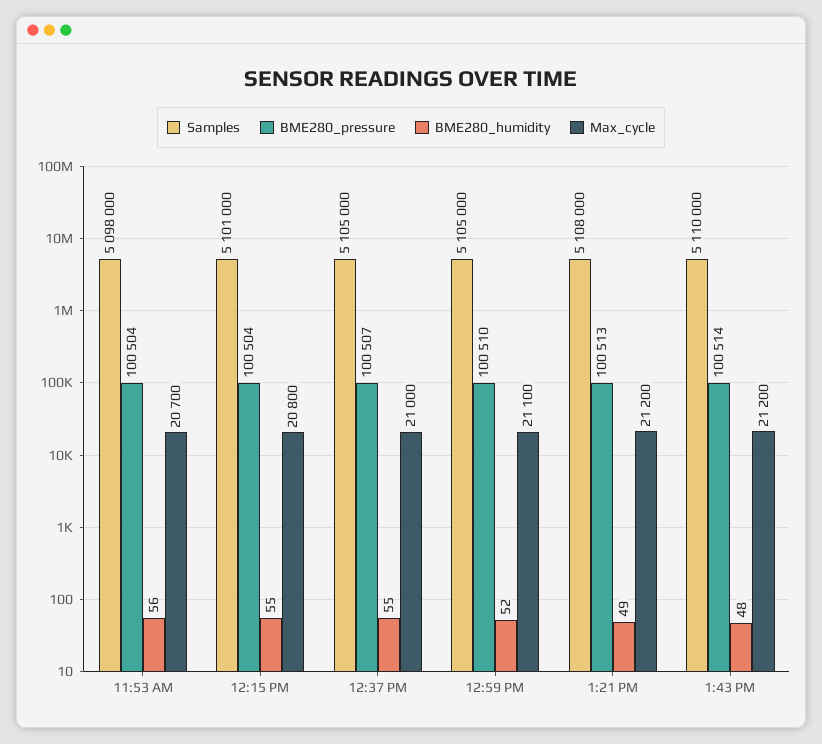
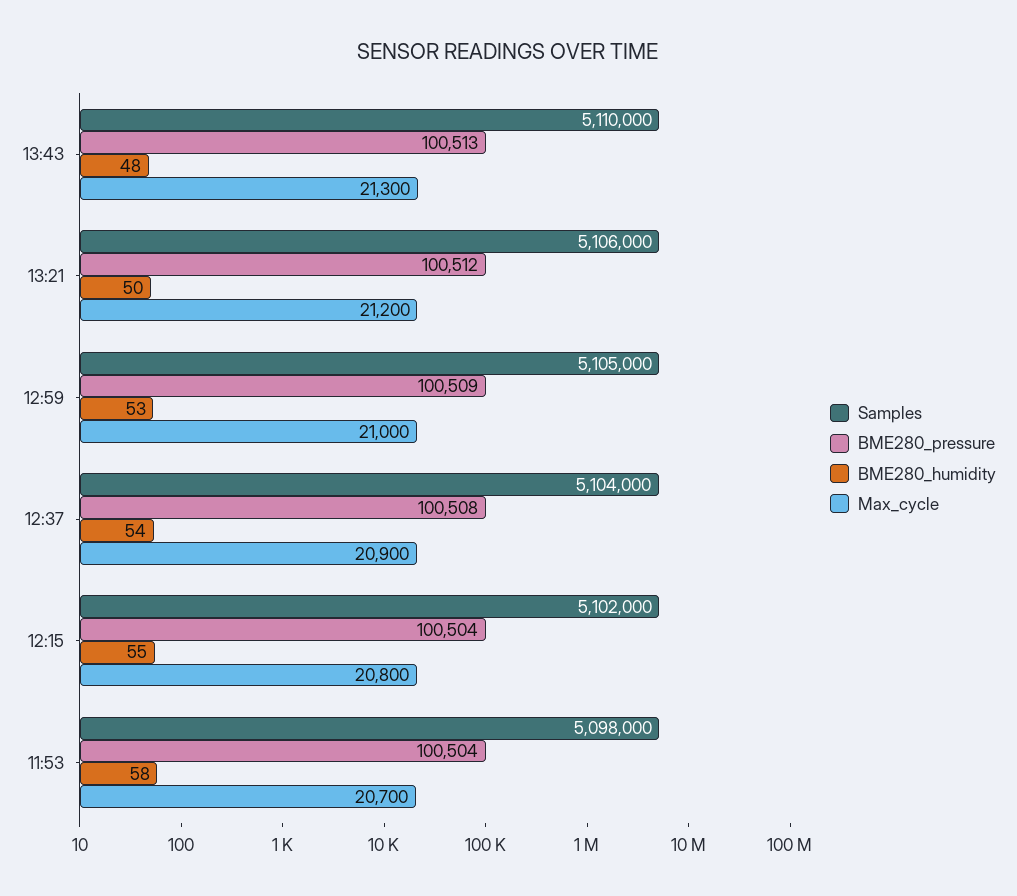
BME280_humidity, 11:53 AM: 56 -> 58
Samples, 12:15 PM: 5101000 -> 5102000
Samples, 12:37 PM: 5105000 -> 5104000
BME280_pressure, 12:37 PM: 100507 -> 100508
BME280_humidity, 12:37 PM: 55 -> 54
Max_cycle, 12:37 PM: 21000 -> 20900
BME280_pressure, 12:59 PM: 100510 -> 100509
BME280_humidity, 12:59 PM: 52 -> 53
Max_cycle, 12:59 PM: 21100 -> 21000
Samples, 1:21 PM: 5108000 -> 5106000
BME280_pressure, 1:21 PM: 100513 -> 100512
BME280_humidity, 1:21 PM: 49 -> 50
BME280_pressure, 1:43 PM: 100514 -> 100513
Max_cycle, 1:43 PM: 21200 -> 21300

